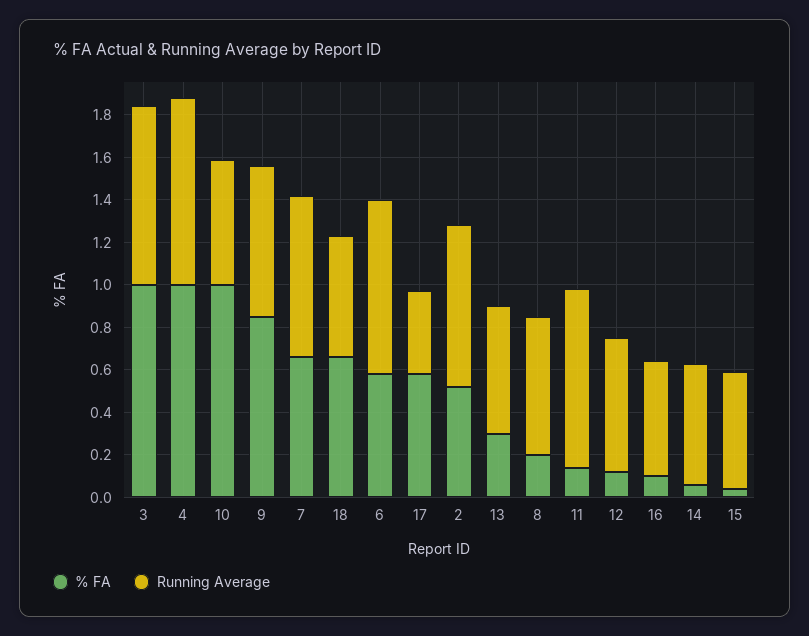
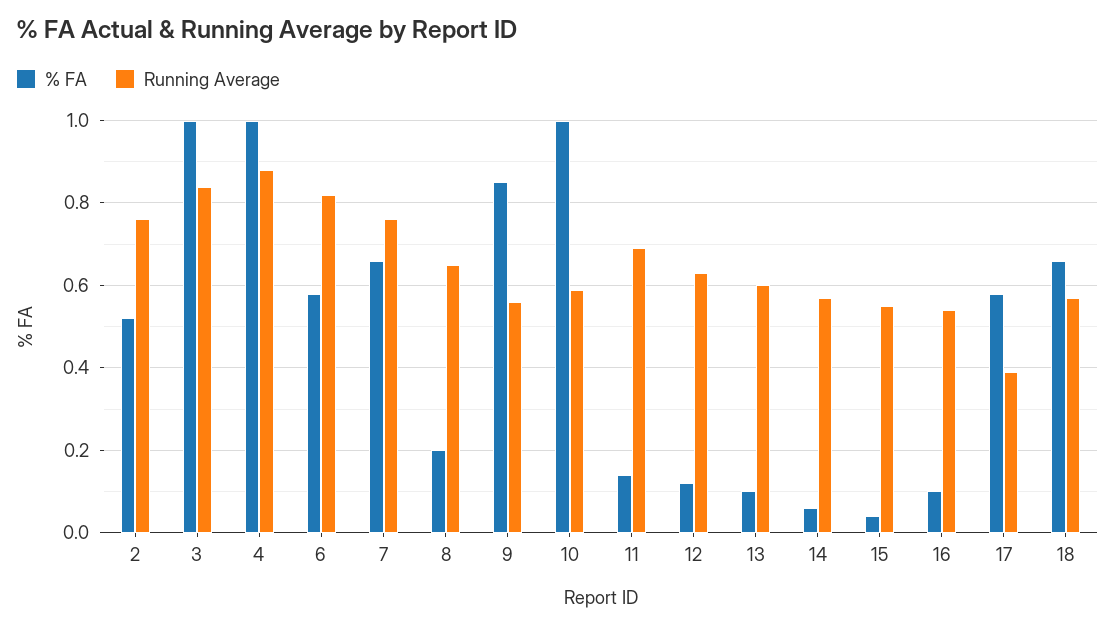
Running Average, 9: 0.7 -> 0.55
% FA, 13: 0.3 -> 0.1
Running Average, 11: 0.85 -> 0.7

